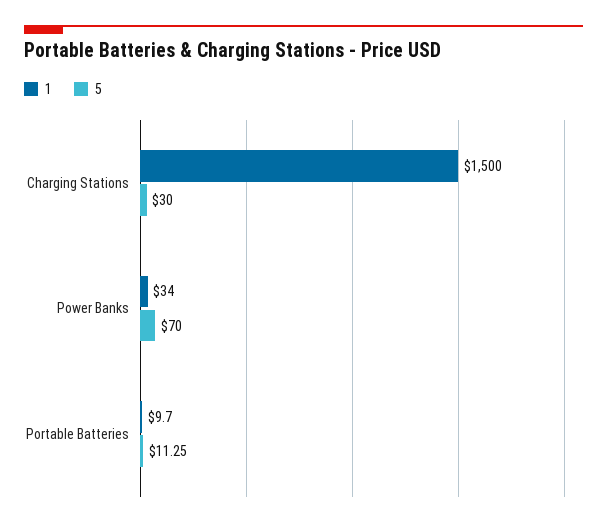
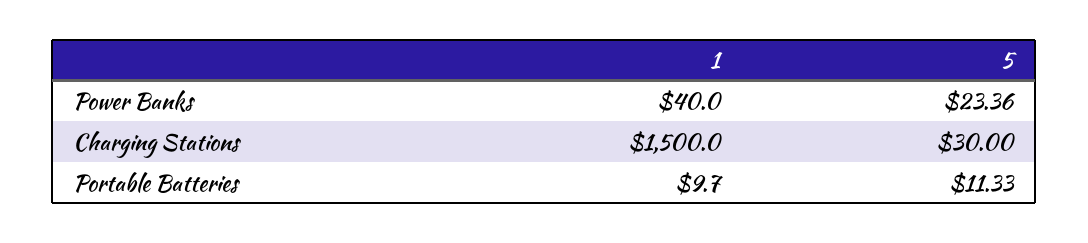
1, Power Banks: 34 -> 40
5, Power Banks: 70 -> 23.36
5, Portable Batteries: 11.25 -> 11.33

